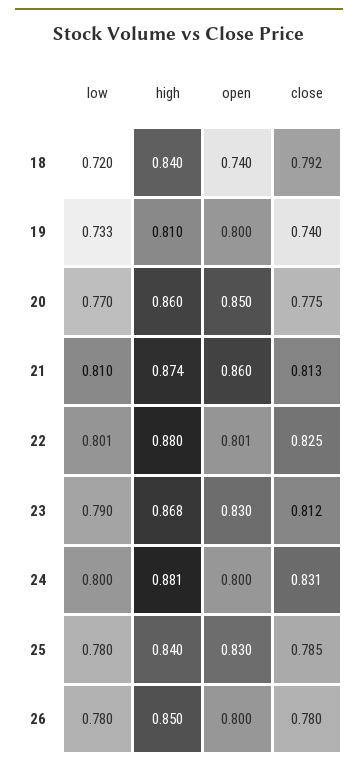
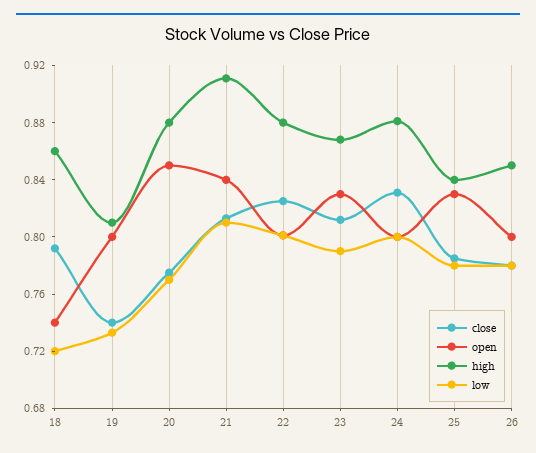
high, 18: 0.84 -> 0.86
high, 20: 0.86 -> 0.88
high, 21: 0.874 -> 0.91
open, 21: 0.86 -> 0.84

